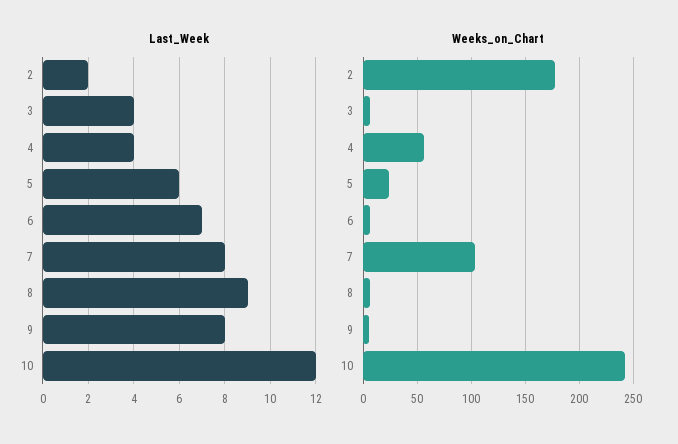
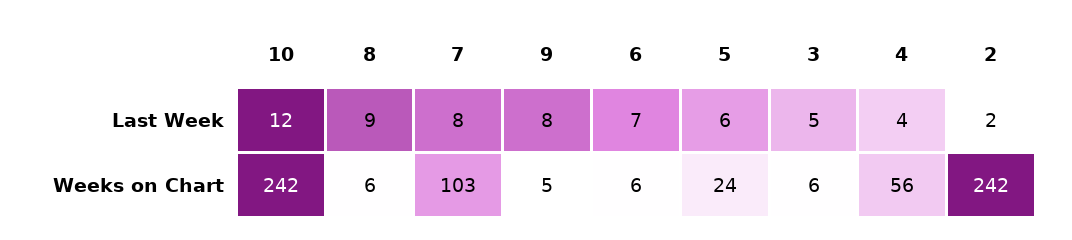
Last_Week, 3: 4 -> 5
Weeks_on_Chart, 2: 180 -> 242

